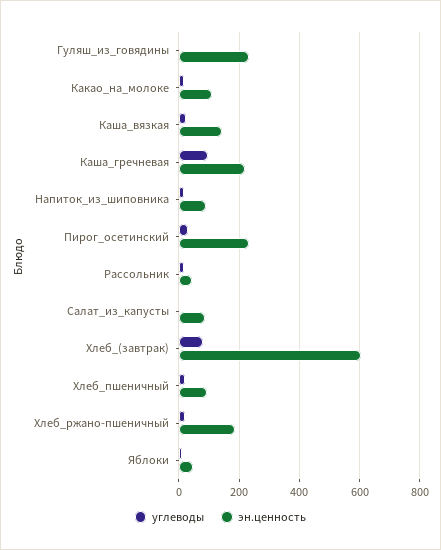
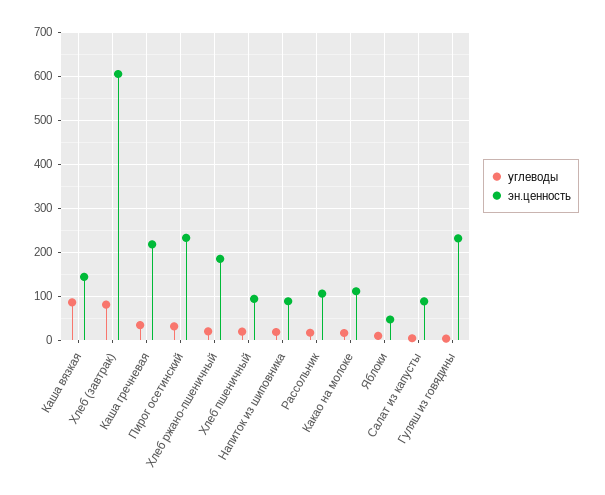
углеводы, Каша_вязкая: 20 -> 80
углеводы, Каша_гречневая: 100 -> 40
эн.ценность, Рассольник: 40 -> 100

